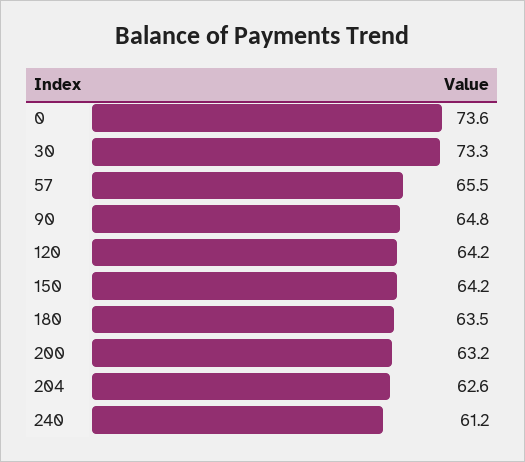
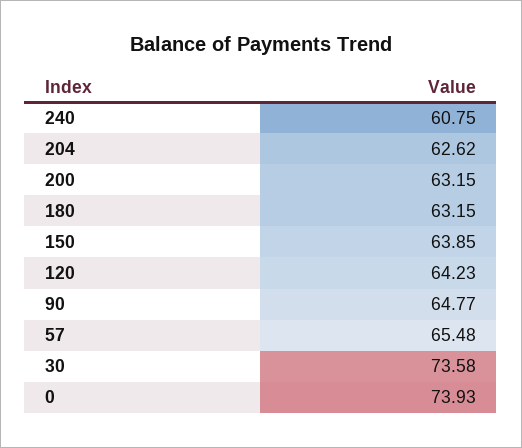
0: 73.6 -> 73.93
30: 73.3 -> 73.58
150: 64.2 -> 63.85
180: 63.5 -> 63.15
240: 61.2 -> 60.75

